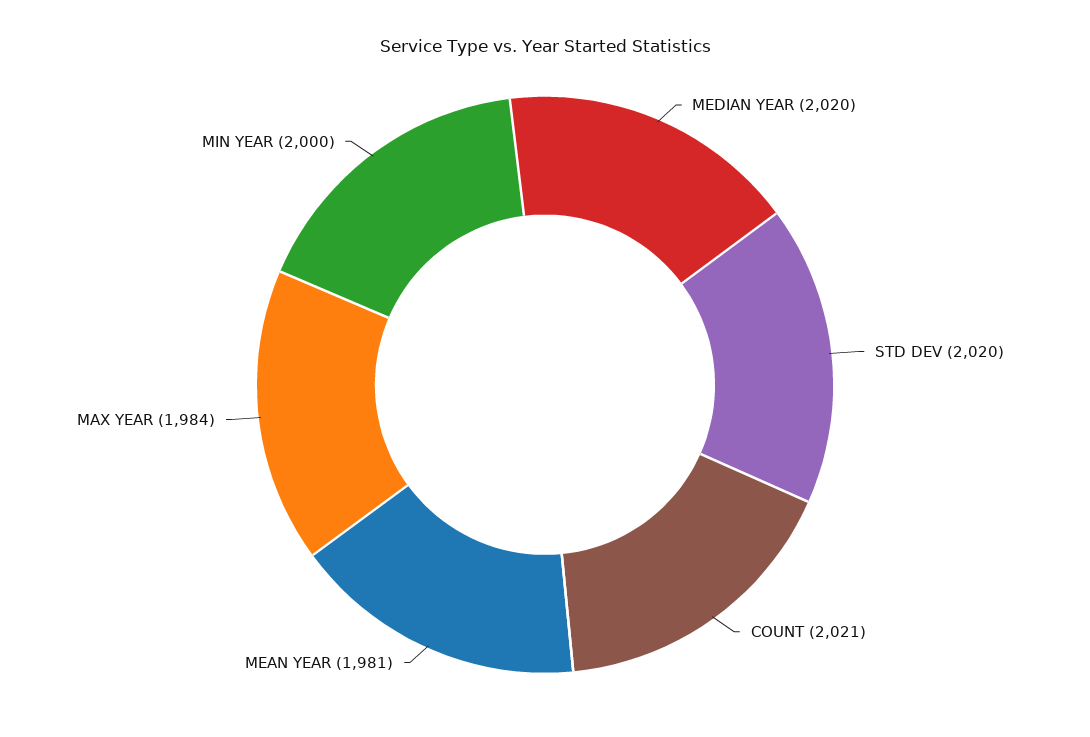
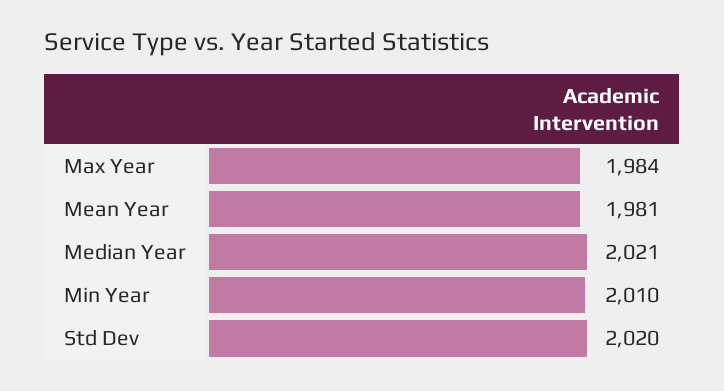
MEDIAN YEAR: 2020 -> 2021
COUNT: 2021 -> none
MIN YEAR: 2000 -> 2010

